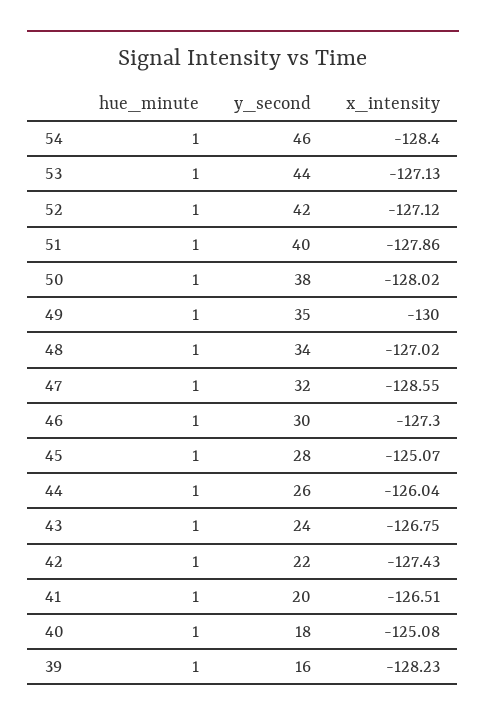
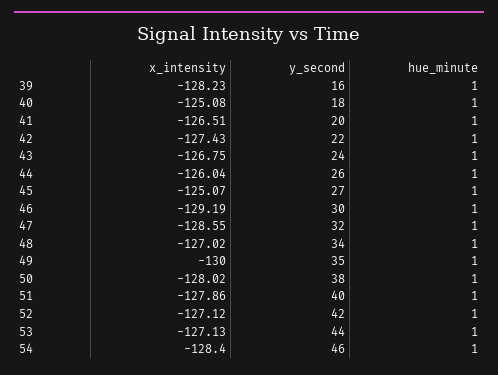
x_intensity, 46: -127.3 -> -129.19
y_second, 45: 28 -> 27

